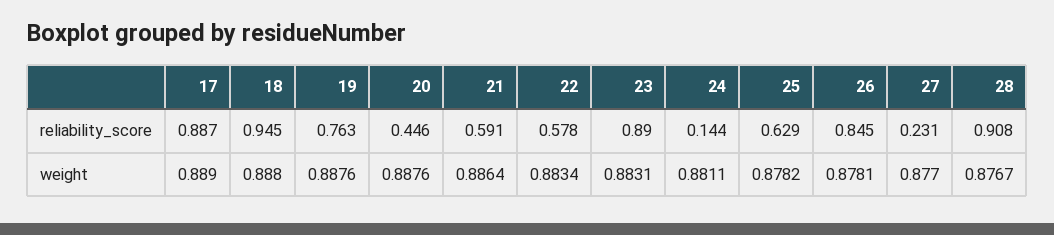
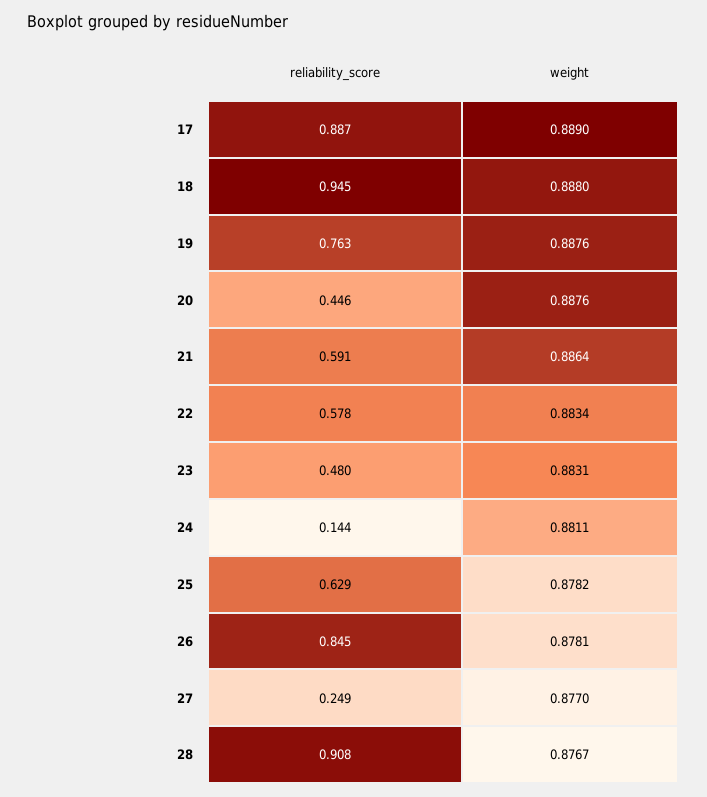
23, reliability_score: 0.89 -> 0.48
27, reliability_score: 0.231 -> 0.249

